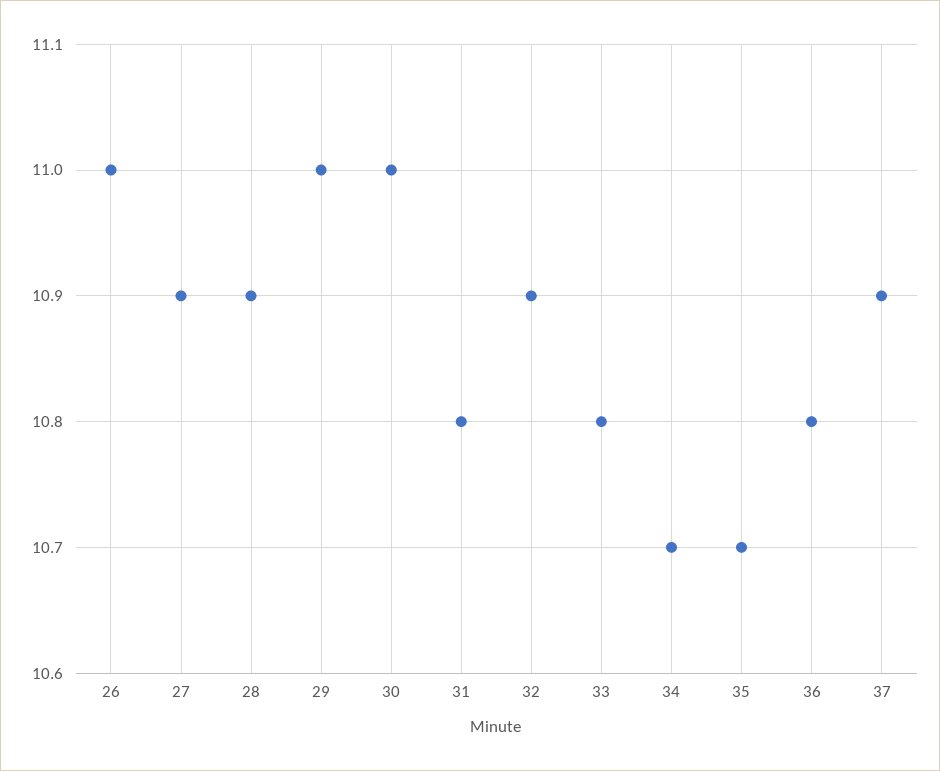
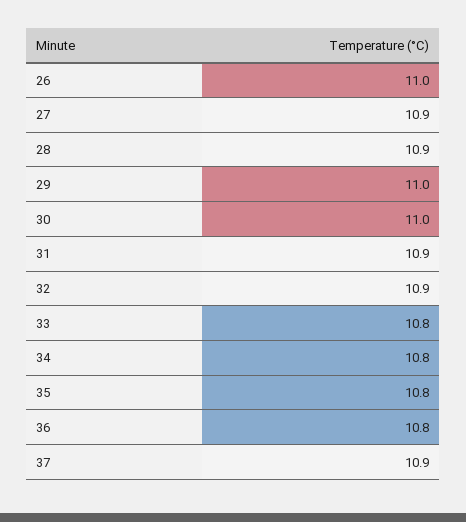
31: 10.8 -> 10.9
34: 10.7 -> 10.8
35: 10.7 -> 10.8

